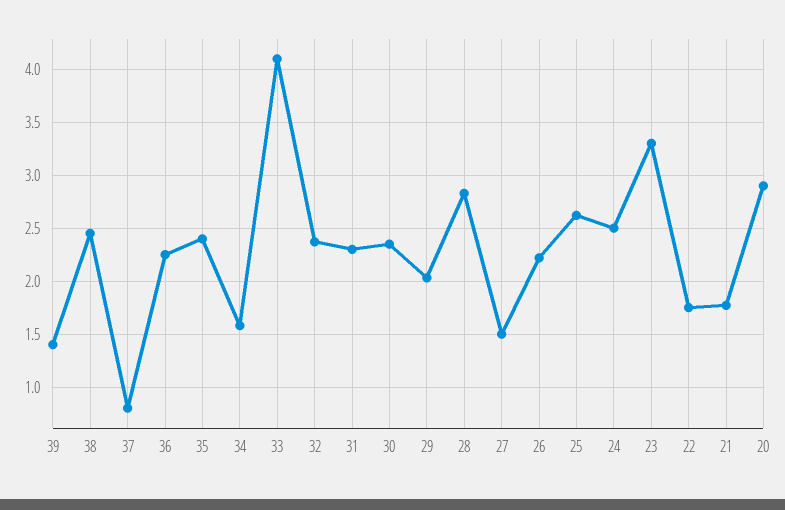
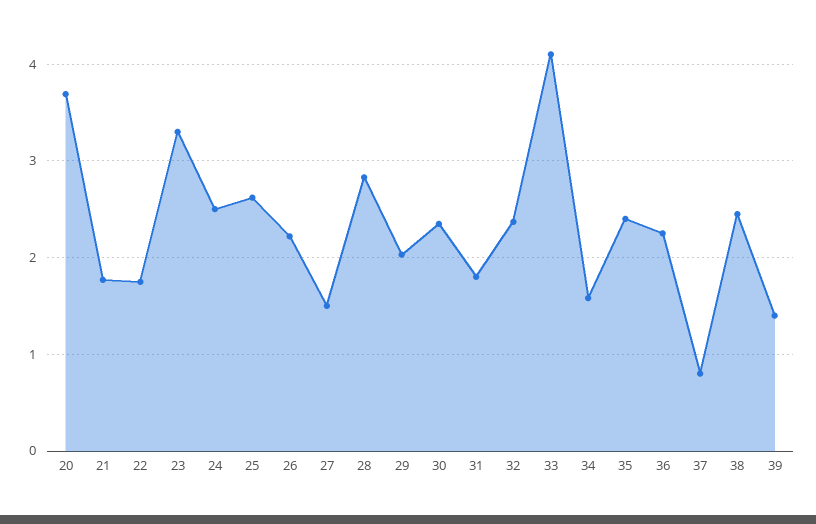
31: 2.3 -> 1.8
20: 2.9 -> 3.7

